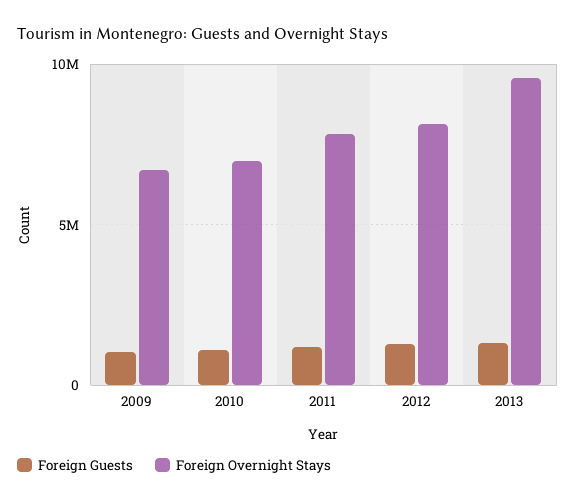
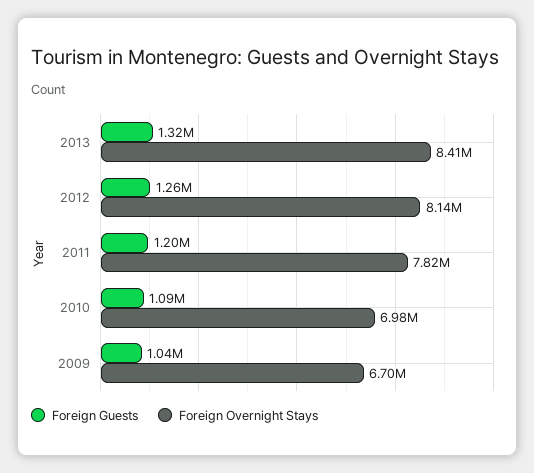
Foreign Overnight Stays, 2013: 9500000 -> 8410000

